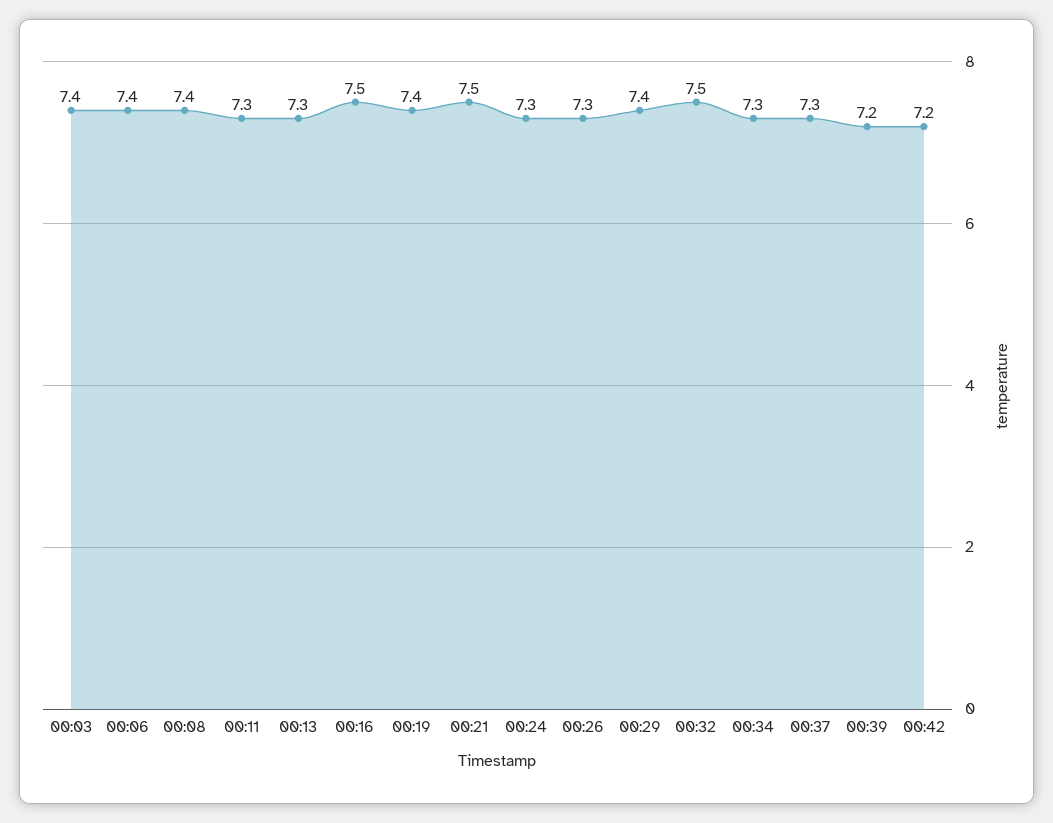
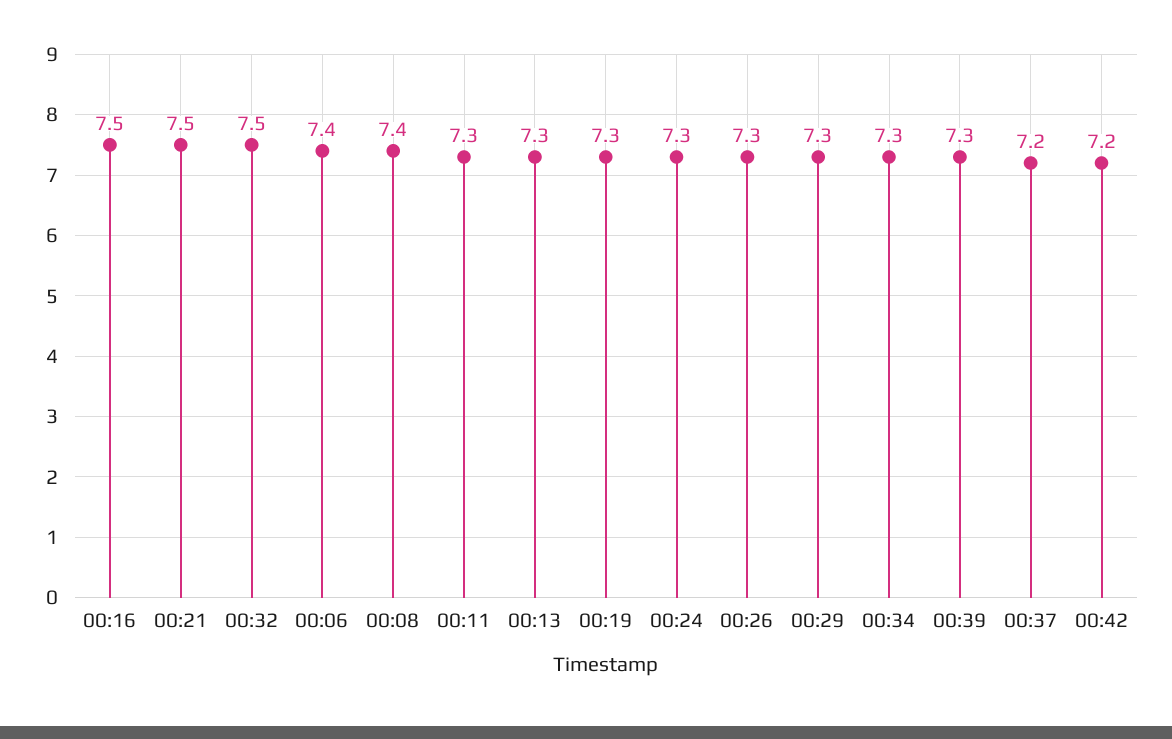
00:03: 7.4 -> none
00:19: 7.4 -> 7.3
00:29: 7.4 -> 7.3
00:37: 7.3 -> 7.2
00:39: 7.2 -> 7.3

